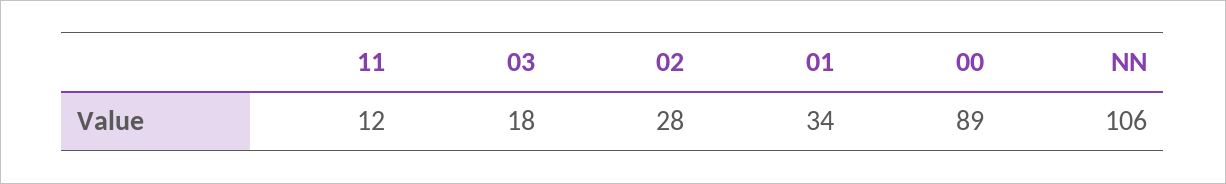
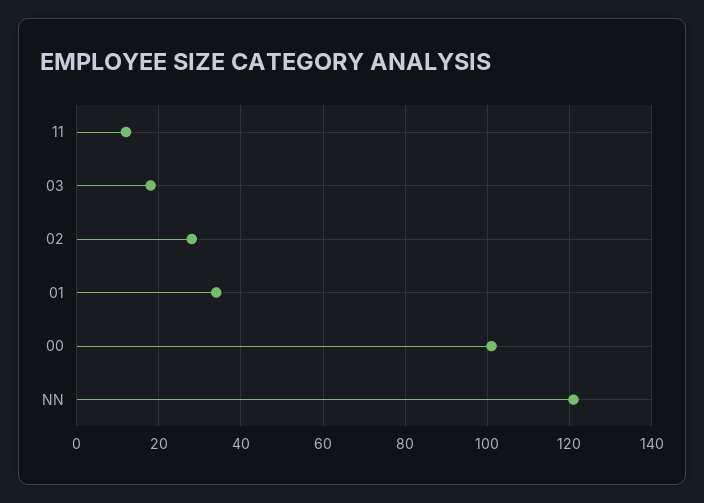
00: 89 -> 100
NN: 106 -> 120

